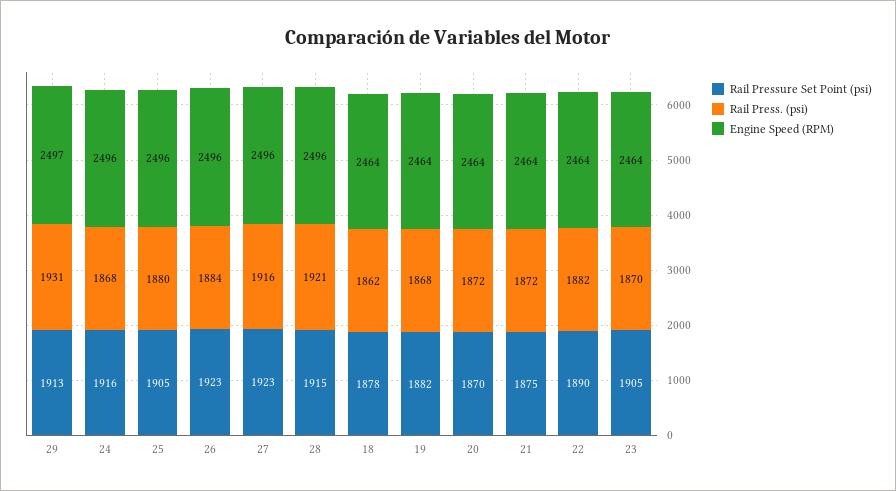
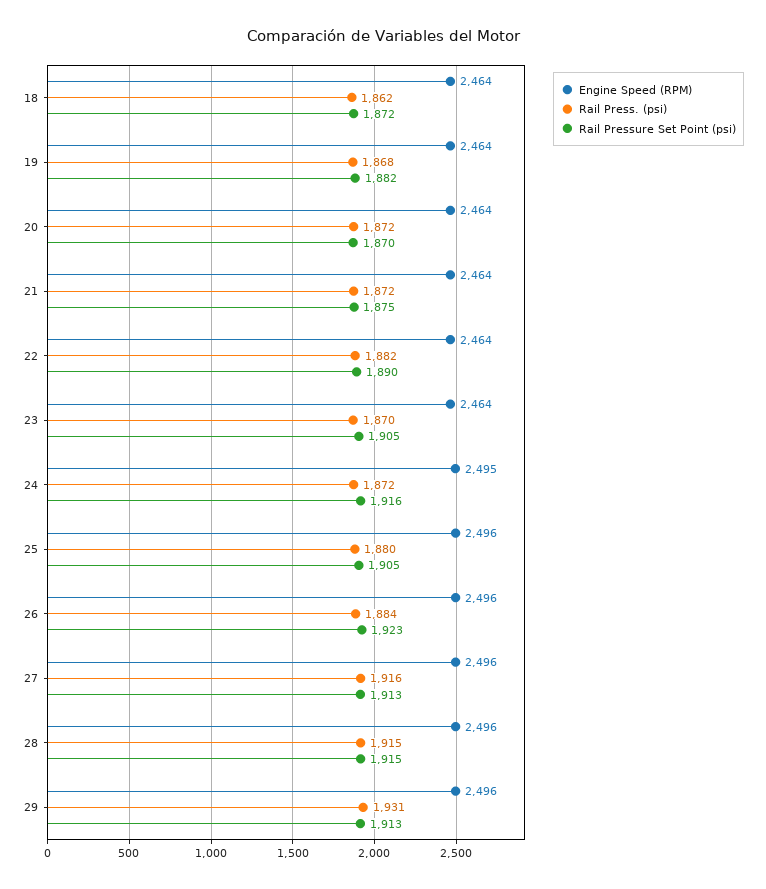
Engine Speed (RPM), 29: 2497 -> 2496
Rail Press. (psi), 24: 1868 -> 1872
Engine Speed (RPM), 24: 2496 -> 2495
Rail Pressure Set Point (psi), 27: 1923 -> 1913
Rail Press. (psi), 28: 1921 -> 1915
Rail Pressure Set Point (psi), 18: 1878 -> 1872

